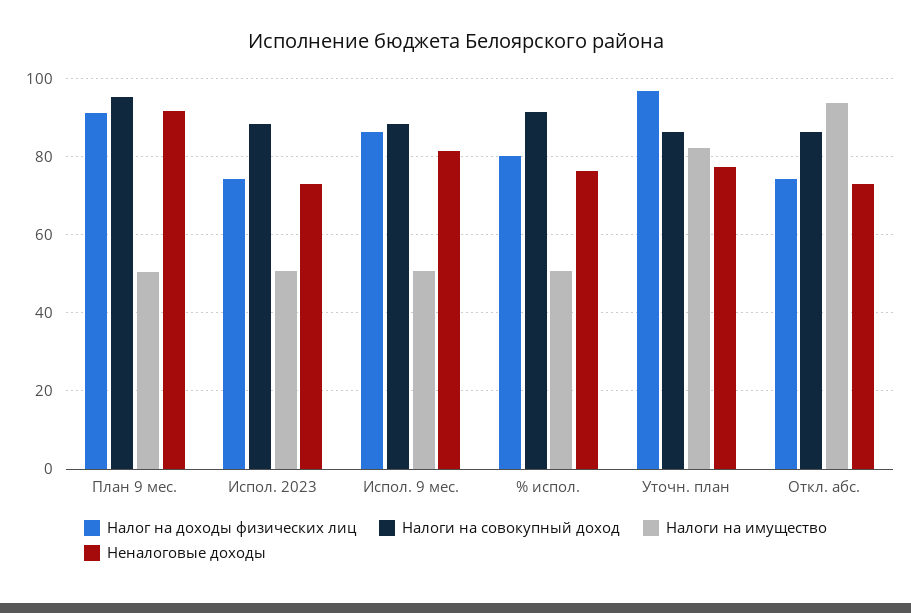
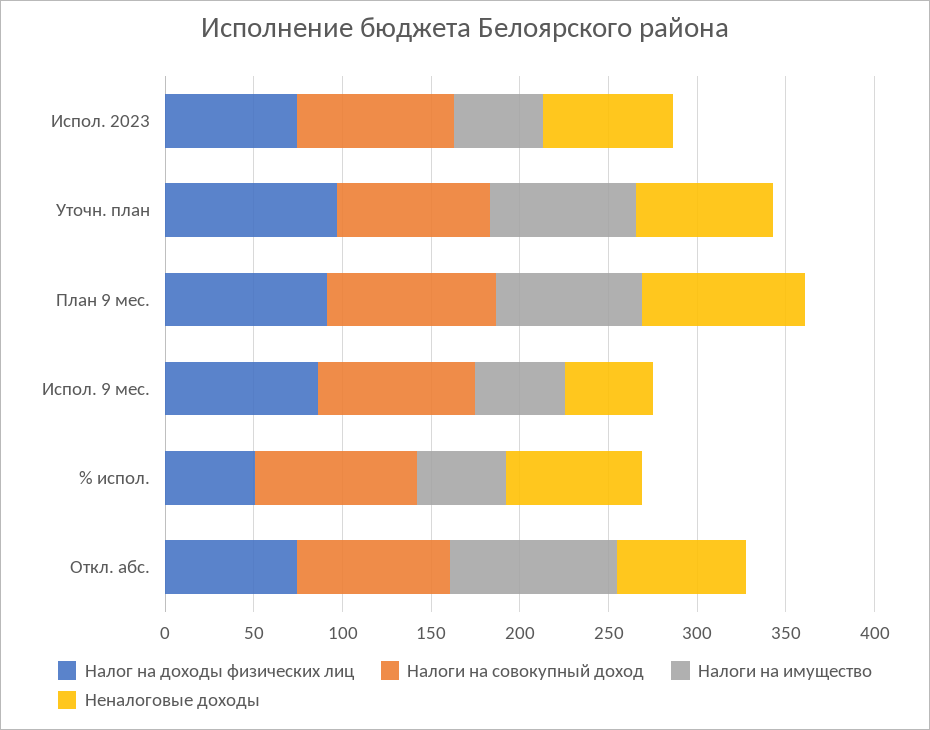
Налоги на имущество, План 9 мес.: 50 -> 80
Неналоговые доходы, Испол. 9 мес.: 82 -> 50
Налог на доходы физических лиц, % испол.: 80 -> 50

